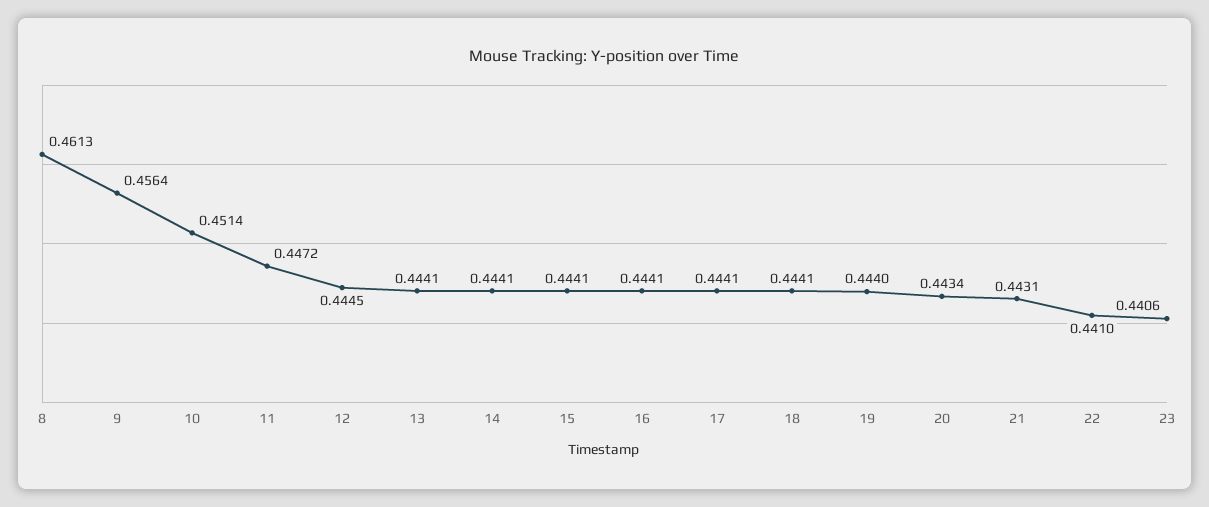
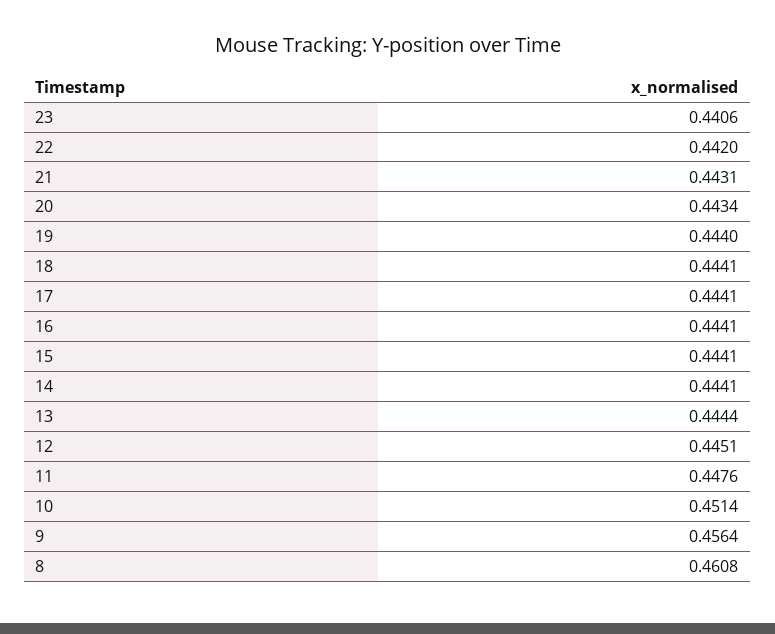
8: 0.4613 -> 0.4608
11: 0.4472 -> 0.4476
12: 0.4445 -> 0.4451
13: 0.4441 -> 0.4444
22: 0.441 -> 0.442

